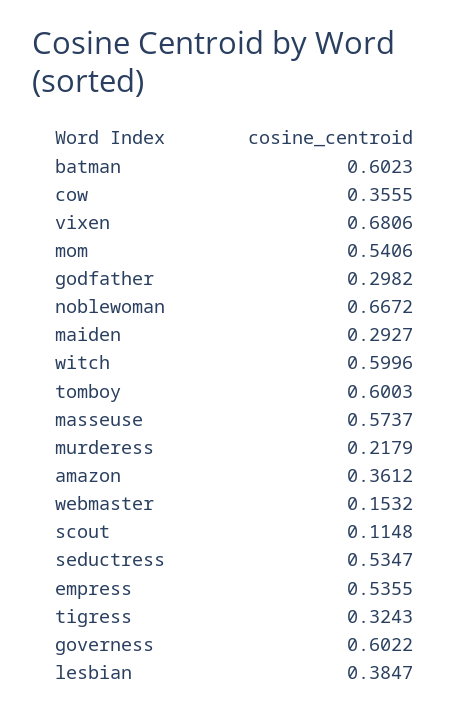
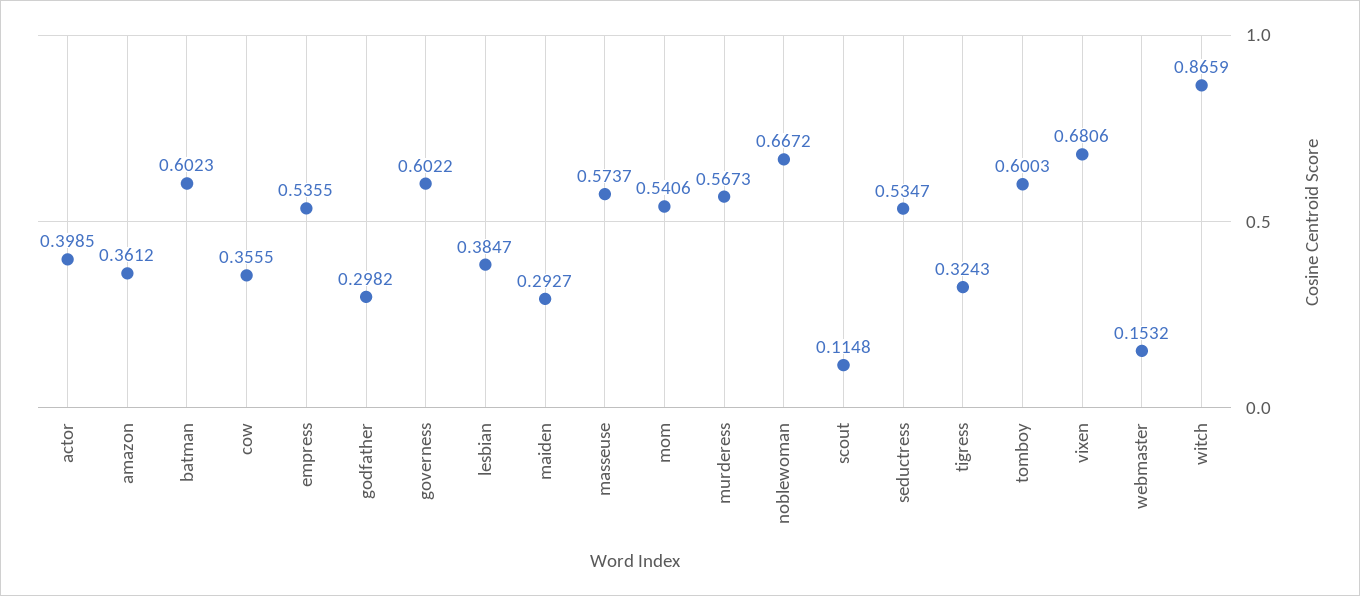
witch: 0.5996 -> 0.8659
murderess: 0.2179 -> 0.5673
actor: none -> 0.3985

